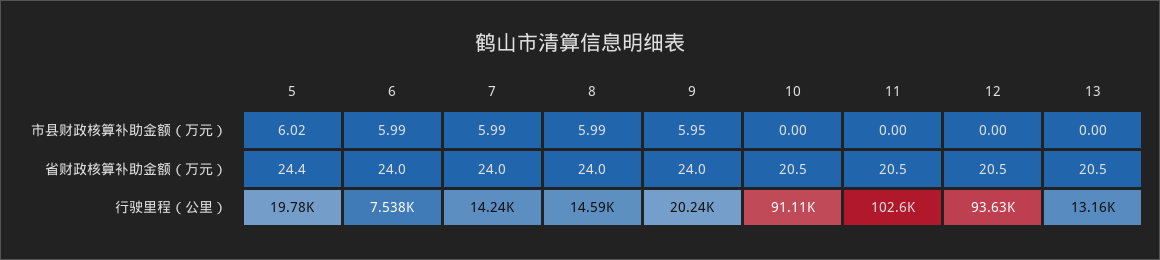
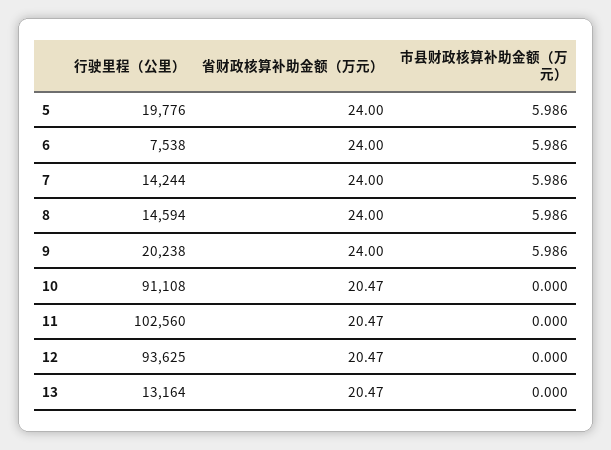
5, 市县财政核算补助金额（万元）: 6.02 -> 5.986
9, 市县财政核算补助金额（万元）: 5.95 -> 5.986
5, 省财政核算补助金额（万元）: 24.4 -> 24

